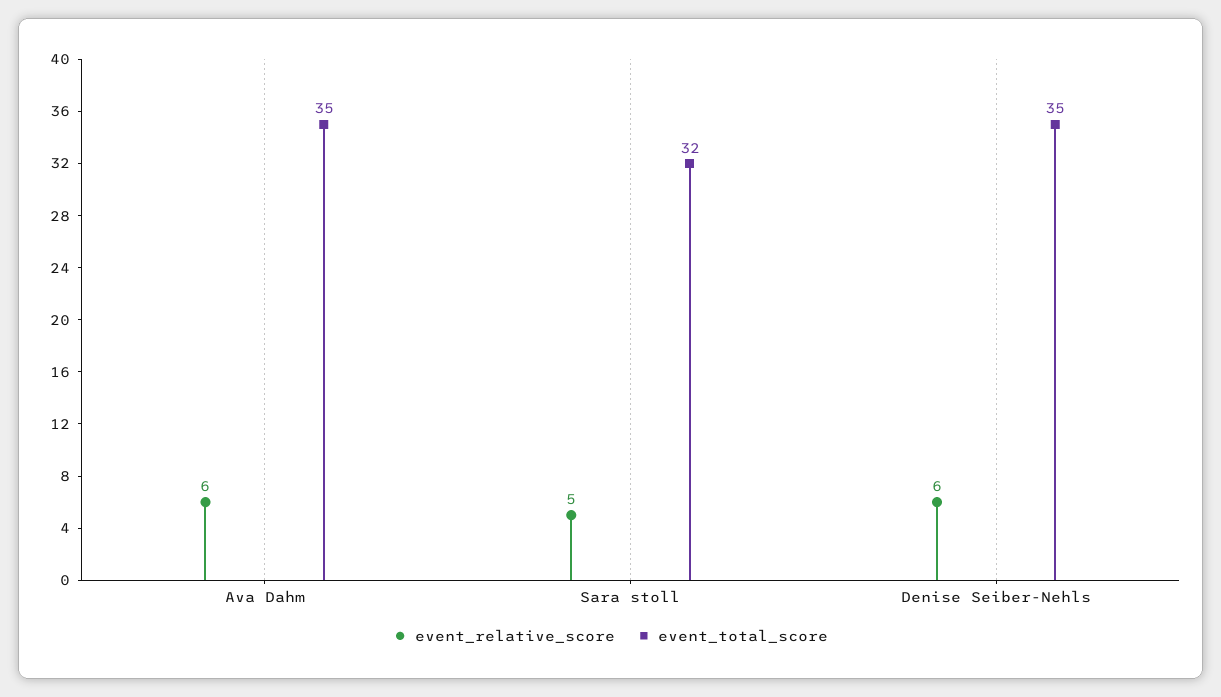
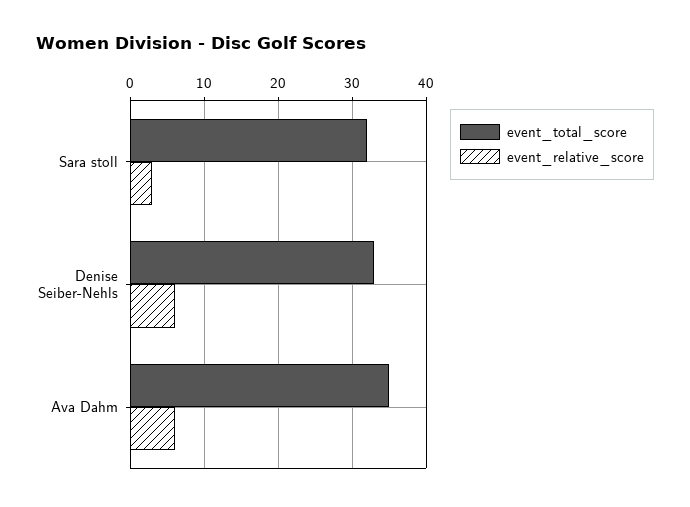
event_relative_score, Sara stoll: 5 -> 3
event_total_score, Denise Seiber-Nehls: 35 -> 33

